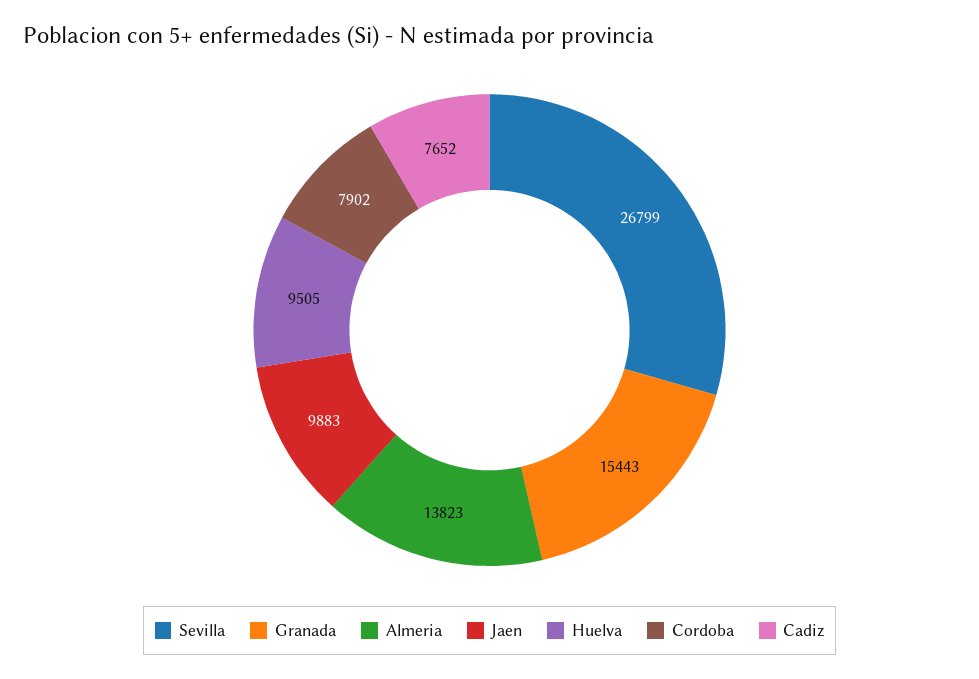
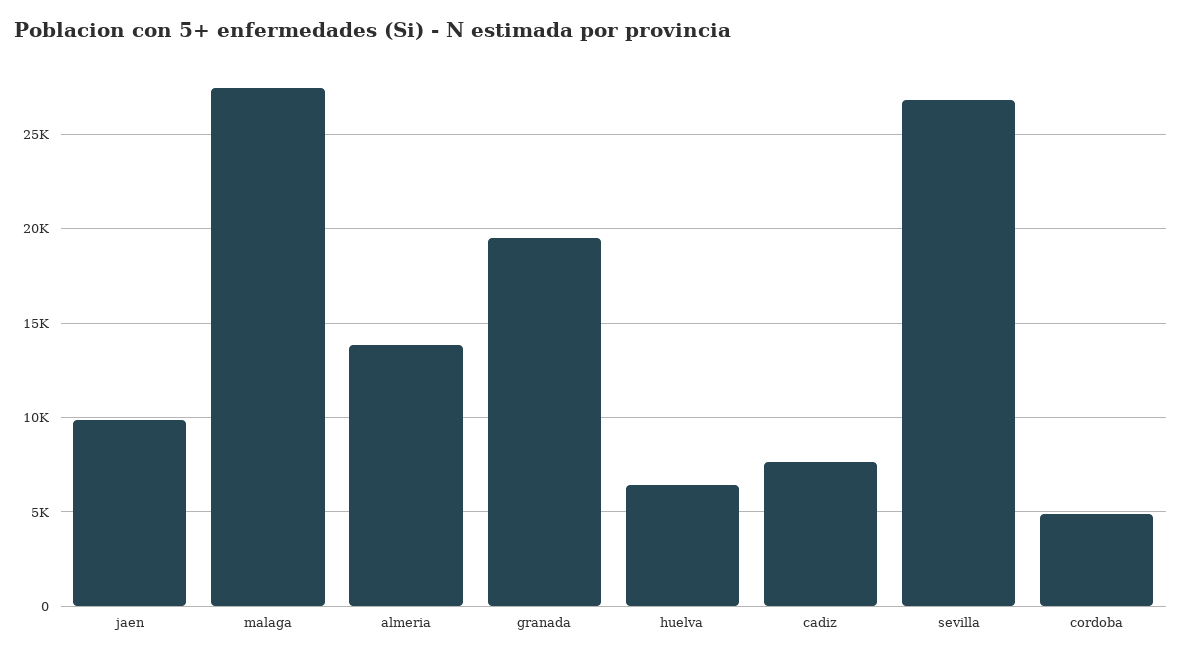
Granada: 15443 -> 19500
Huelva: 9505 -> 6500
Cordoba: 7902 -> 5000
malaga: none -> 27500

